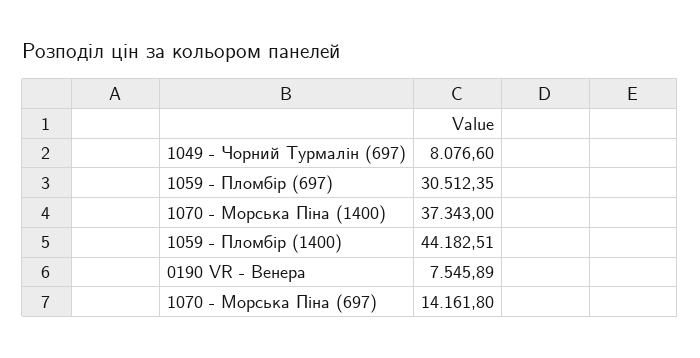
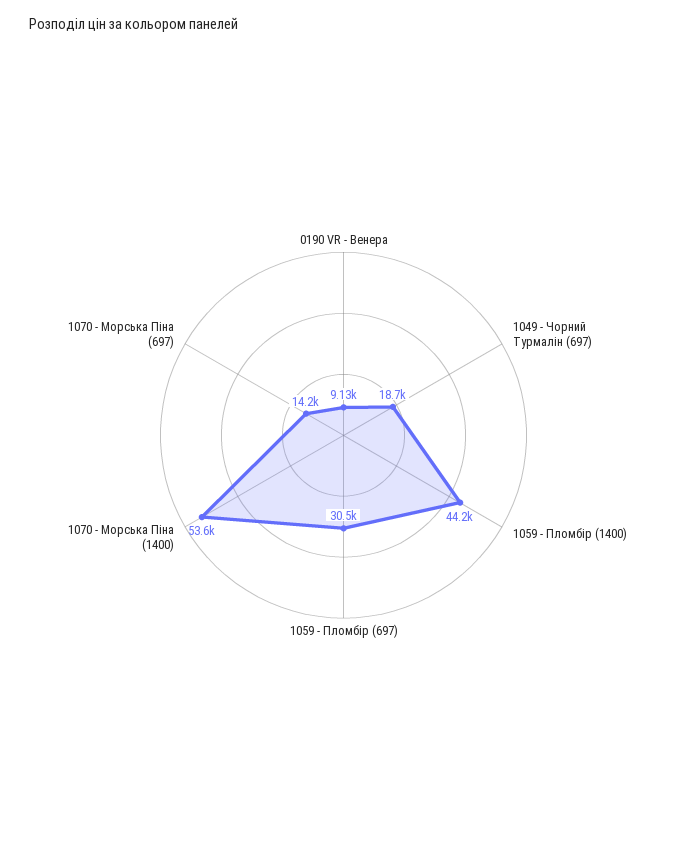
1049 - Чорний Турмалін (697): 8076.6 -> 18700
1070 - Морська Піна (1400): 37343 -> 53600
0190 VR - Венера: 7545.89 -> 9130

